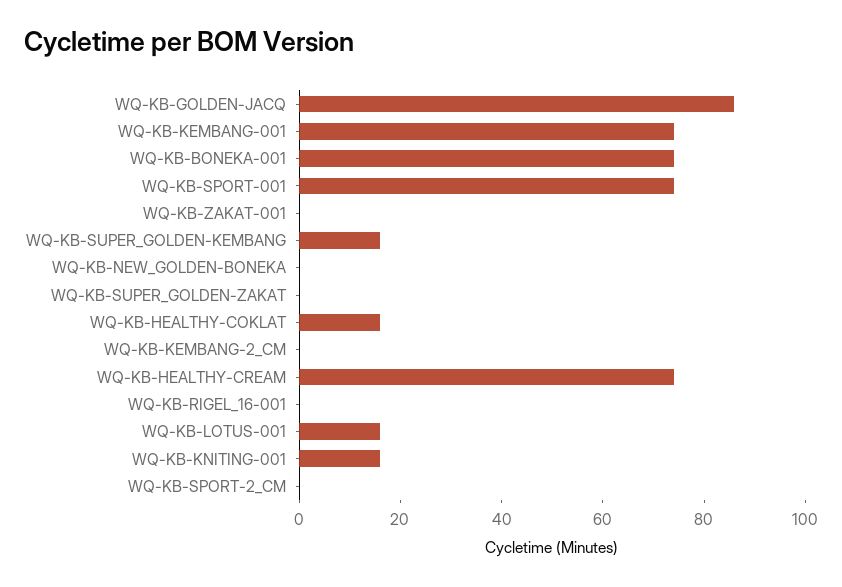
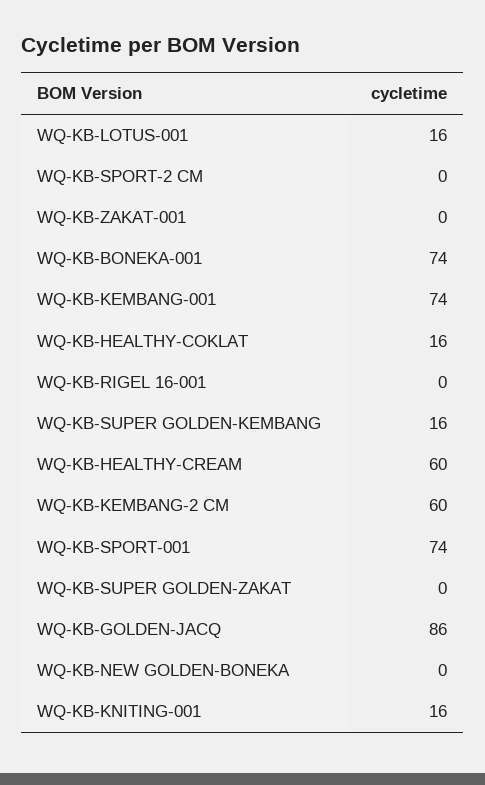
WQ-KB-KEMBANG-2_CM: 0 -> 60
WQ-KB-HEALTHY-CREAM: 75 -> 60

